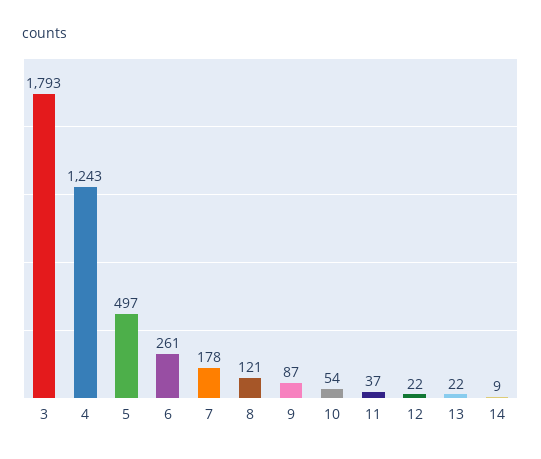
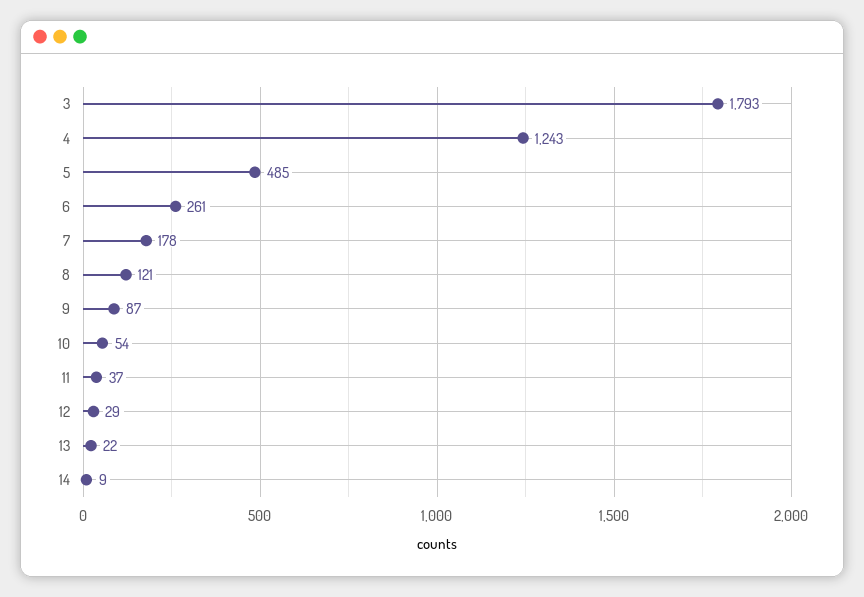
5: 497 -> 485
12: 22 -> 29

